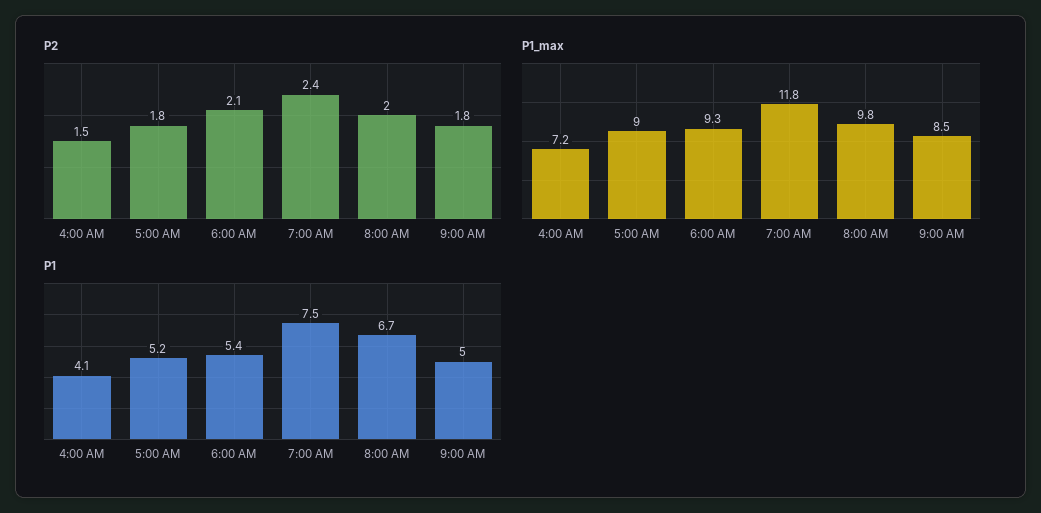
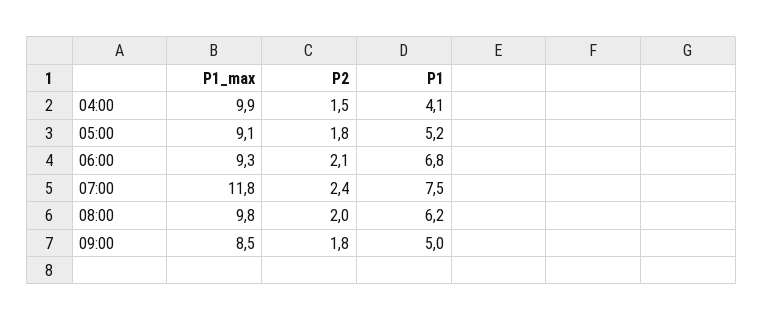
P1_max, 4:00 AM: 7.2 -> 9.9
P1_max, 5:00 AM: 9 -> 9.1
P1, 6:00 AM: 5.4 -> 6.8
P1, 8:00 AM: 6.7 -> 6.2

